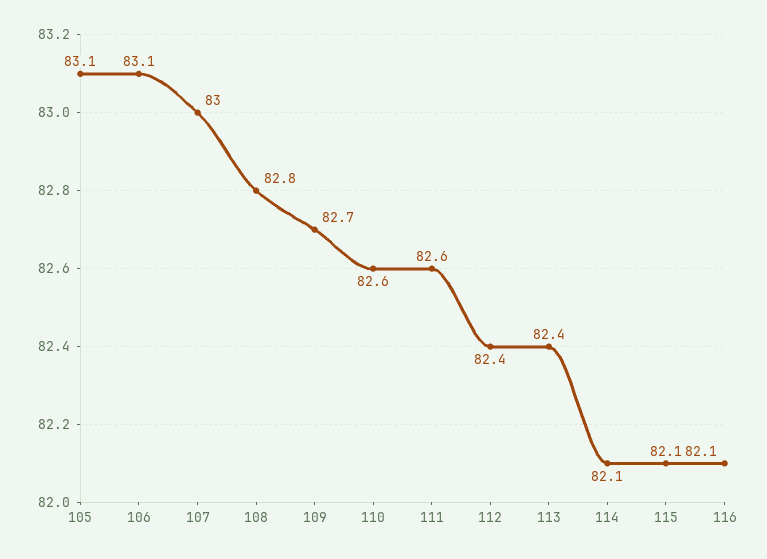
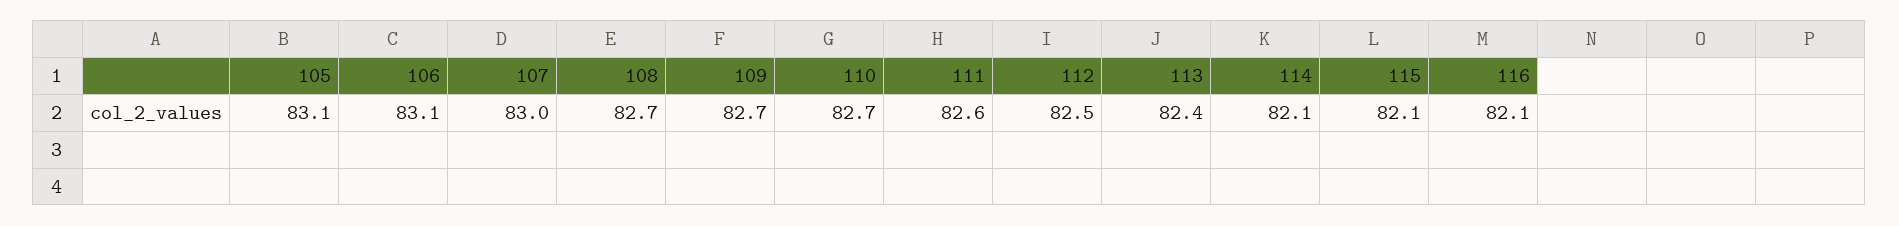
108: 82.8 -> 82.7
110: 82.6 -> 82.7
112: 82.4 -> 82.5

